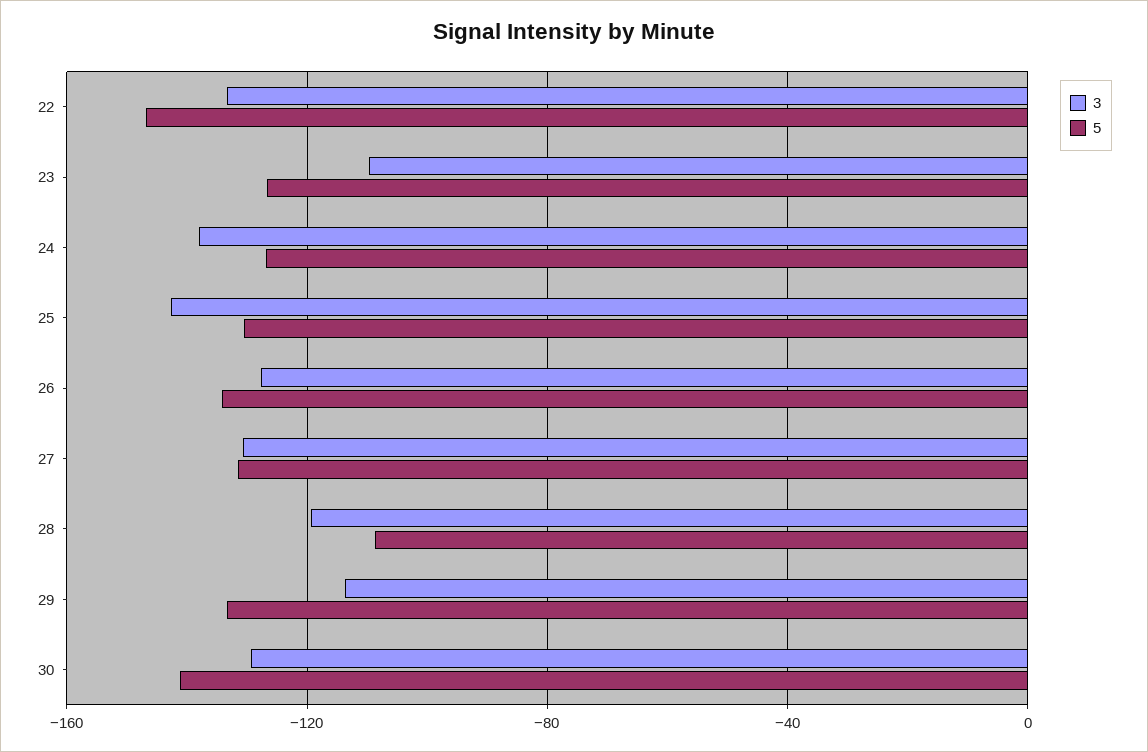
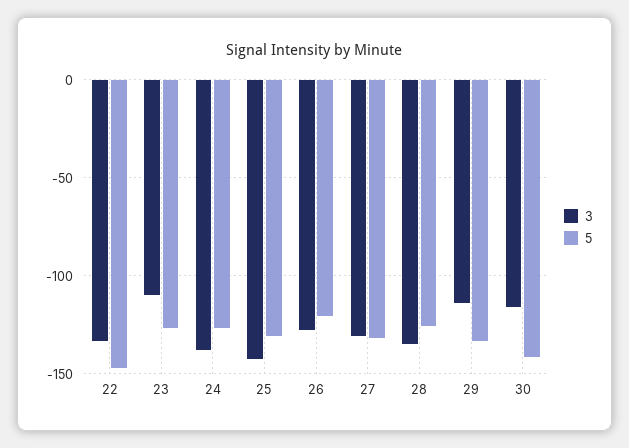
5, 26: -135 -> -120
3, 28: -120 -> -135
5, 28: -110 -> -125
3, 30: -130 -> -115

